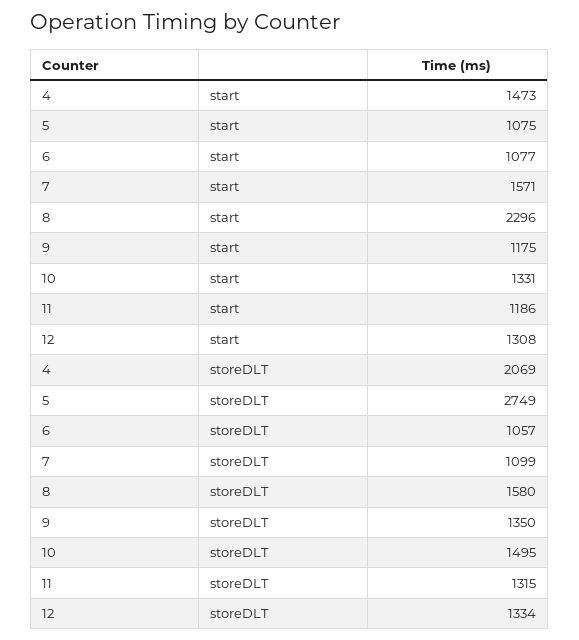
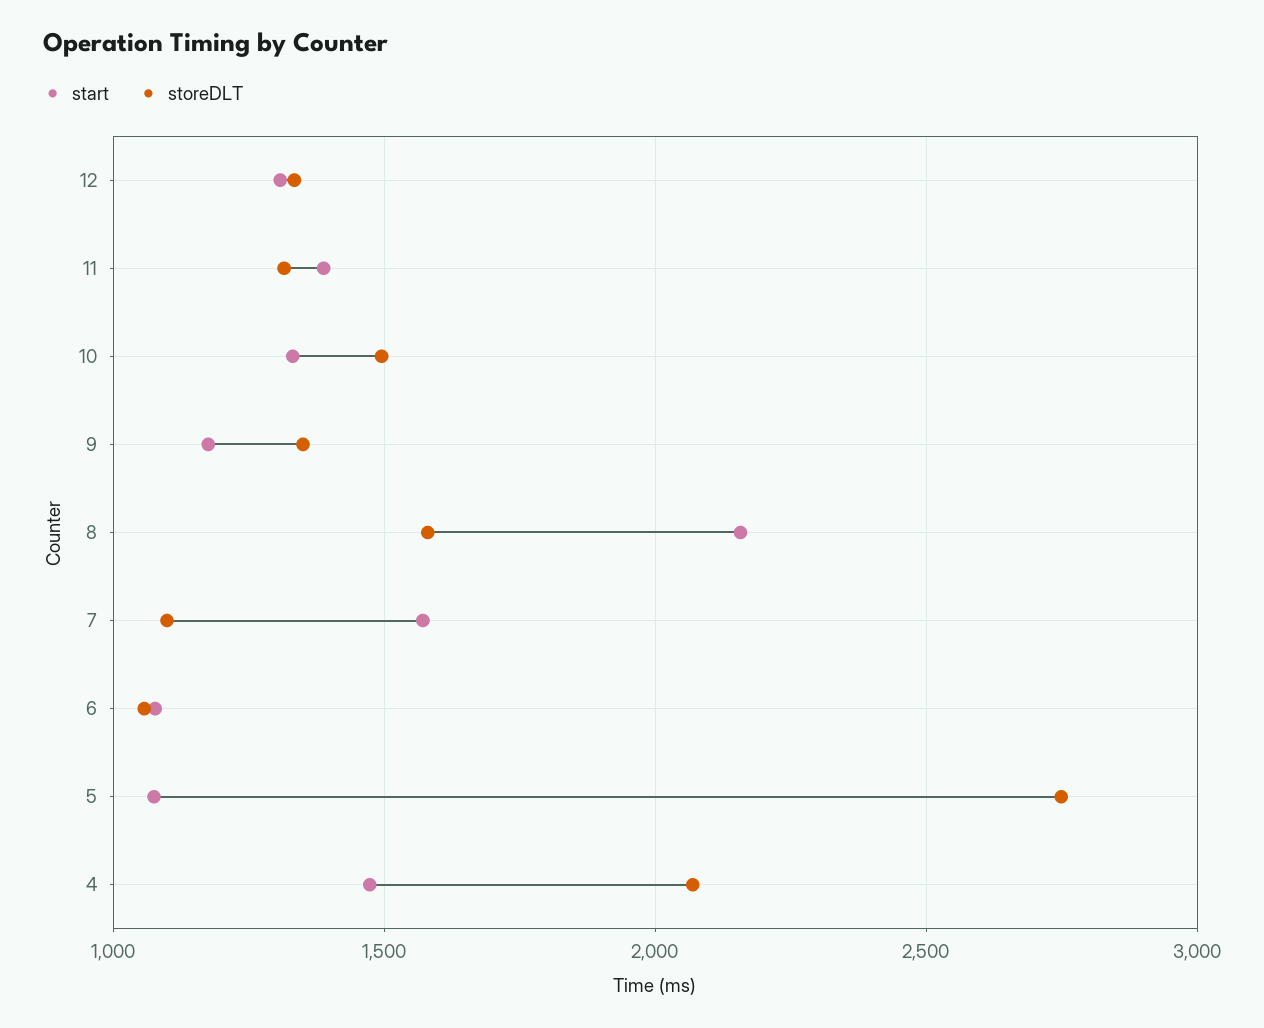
start, 8: 2296 -> 2150
start, 11: 1186 -> 1400

